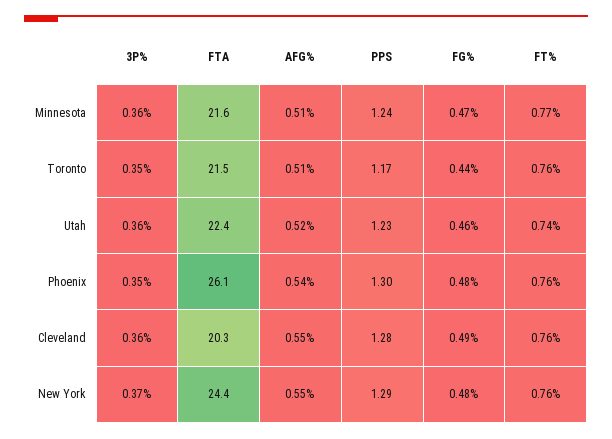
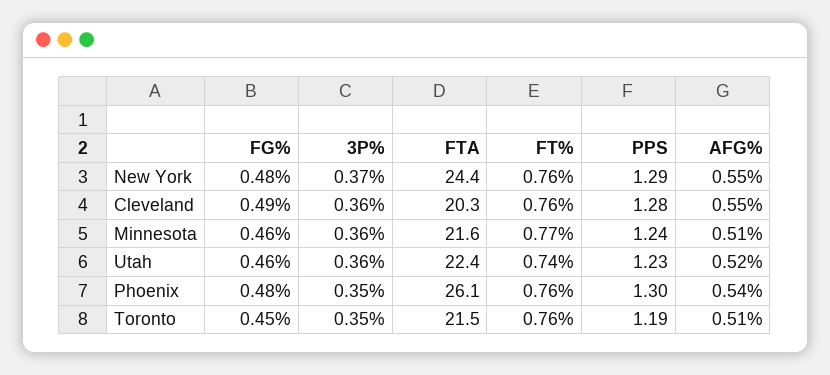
FG%, Minnesota: 0.47 -> 0.46
PPS, Toronto: 1.17 -> 1.19
FG%, Toronto: 0.44 -> 0.45

